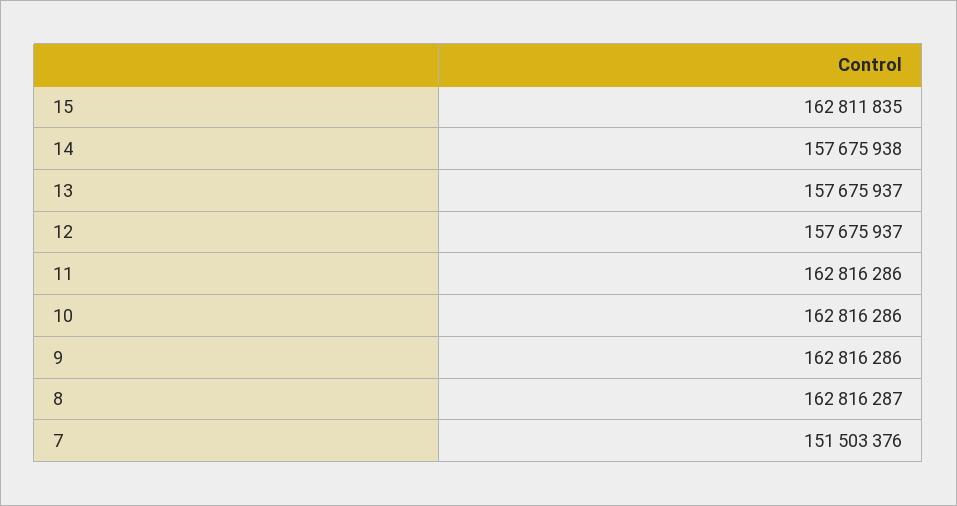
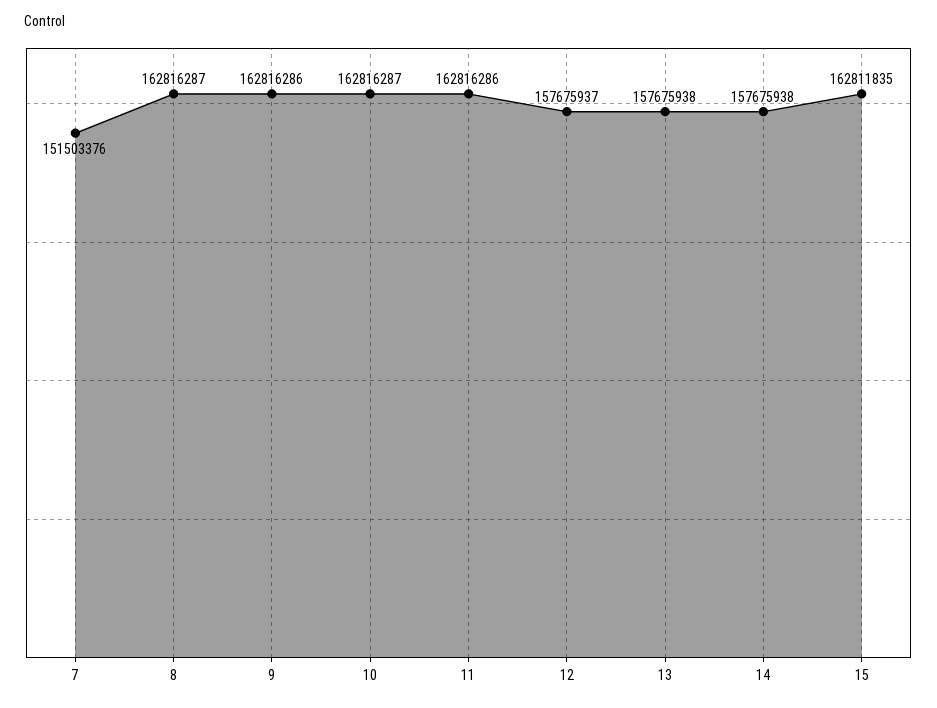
13: 157675937 -> 157675938
10: 162816286 -> 162816287

